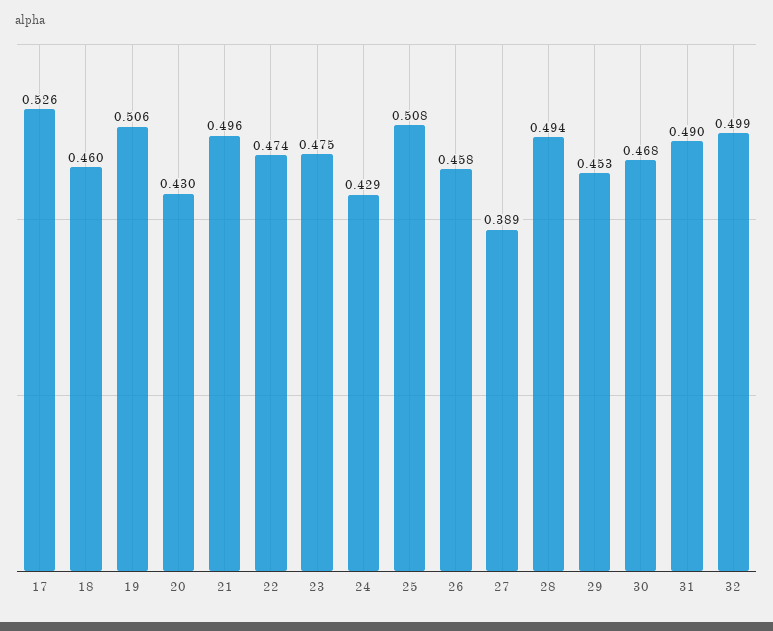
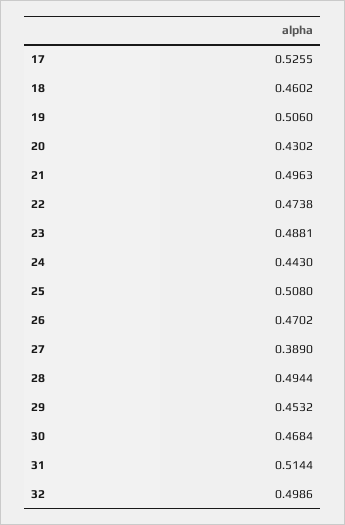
23: 0.475 -> 0.4881
24: 0.429 -> 0.443
26: 0.458 -> 0.4702
31: 0.49 -> 0.5144

